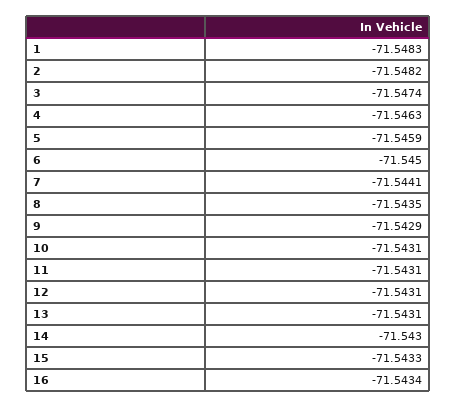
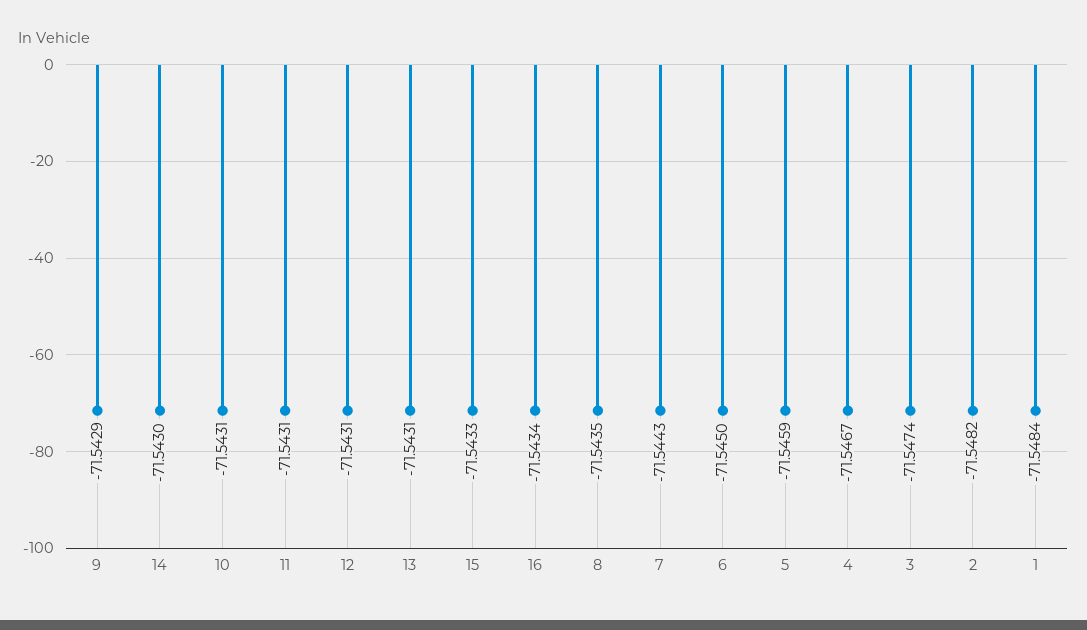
1: -71.5483 -> -71.5484
4: -71.5463 -> -71.5467
7: -71.5441 -> -71.5443

